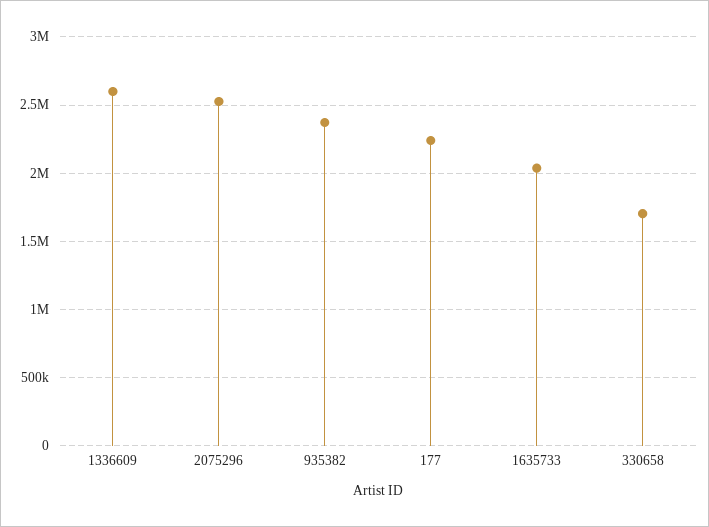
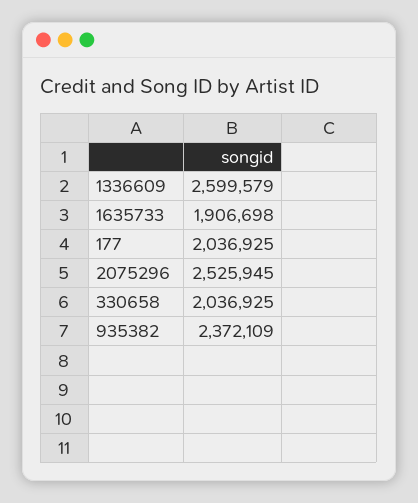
177: 2250000 -> 2036925
1635733: 2050000 -> 1906698
330658: 1700000 -> 2036925

